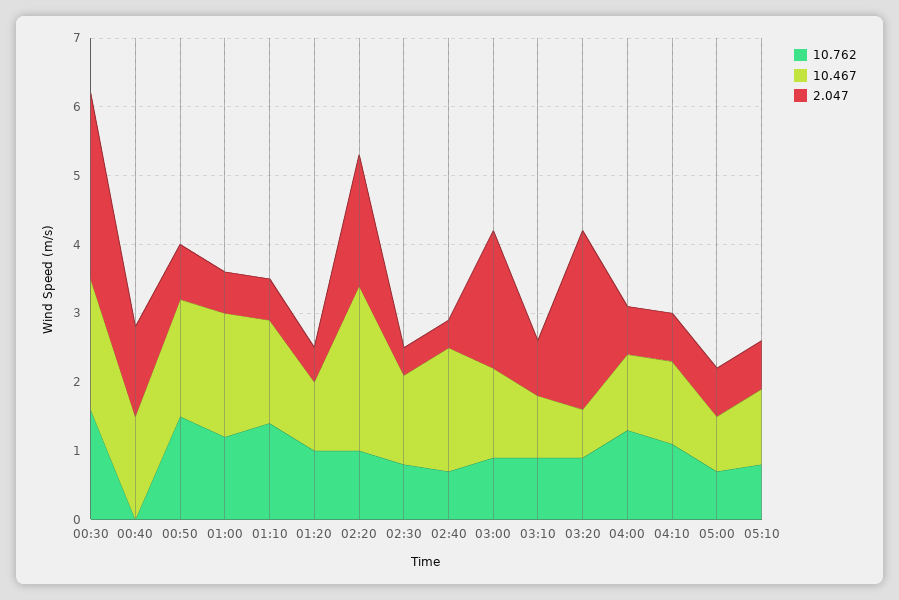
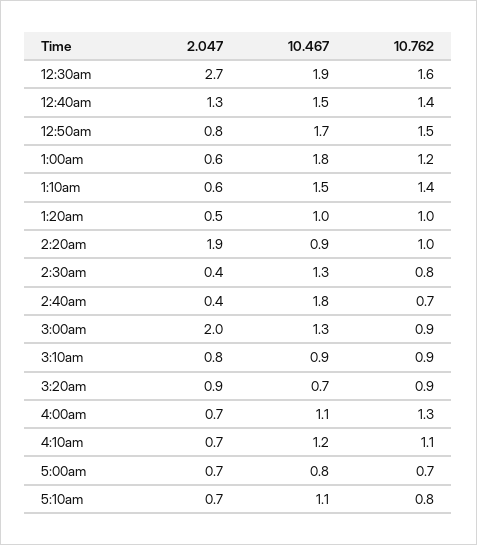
10.762, 00:40: 0 -> 1.4
10.467, 02:20: 2.5 -> 0.9
2.047, 03:20: 2.5 -> 0.9

